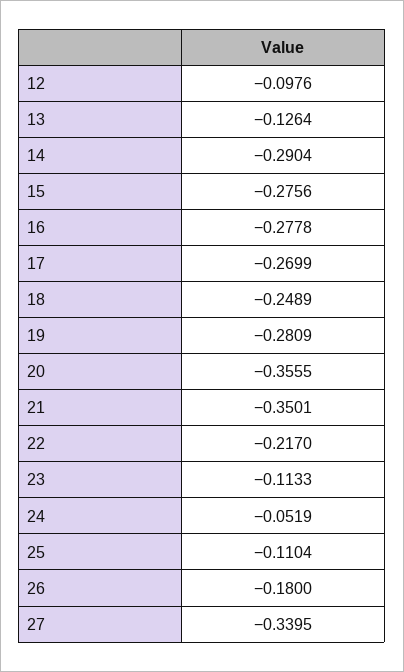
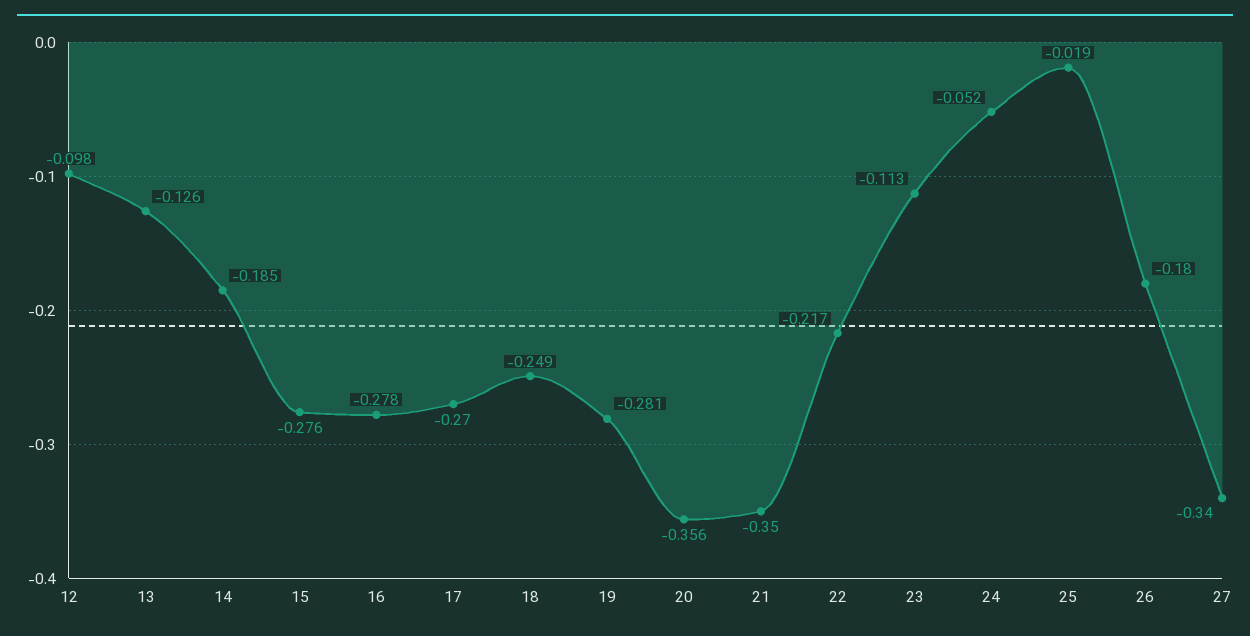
14: -0.2904 -> -0.185
25: -0.1104 -> -0.019

